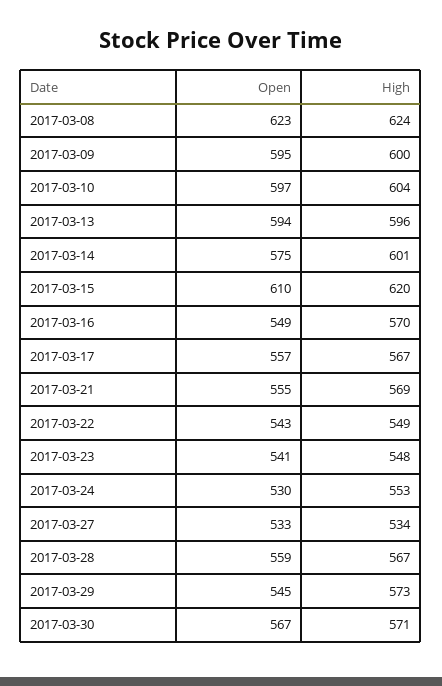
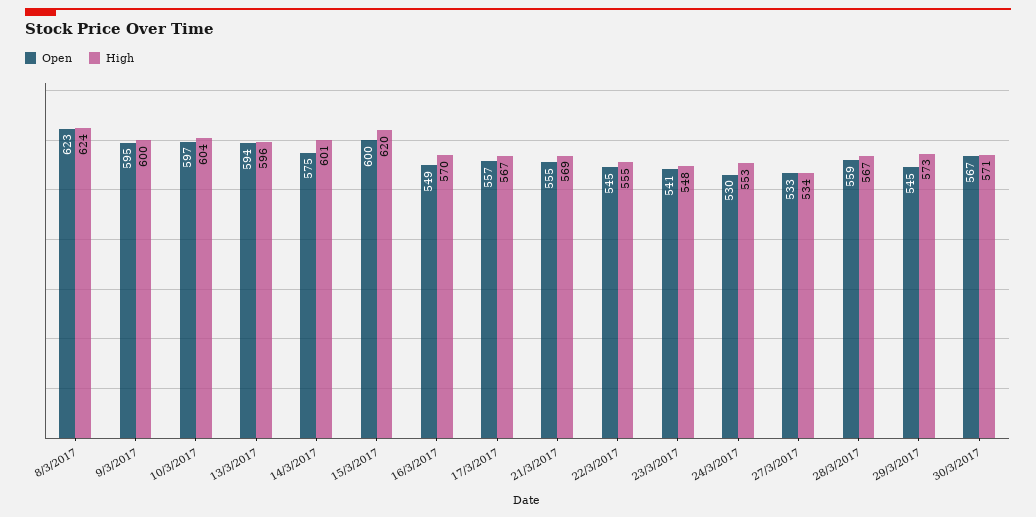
Open, 2017-03-15: 610 -> 600
Open, 2017-03-22: 543 -> 545
High, 2017-03-22: 549 -> 555

